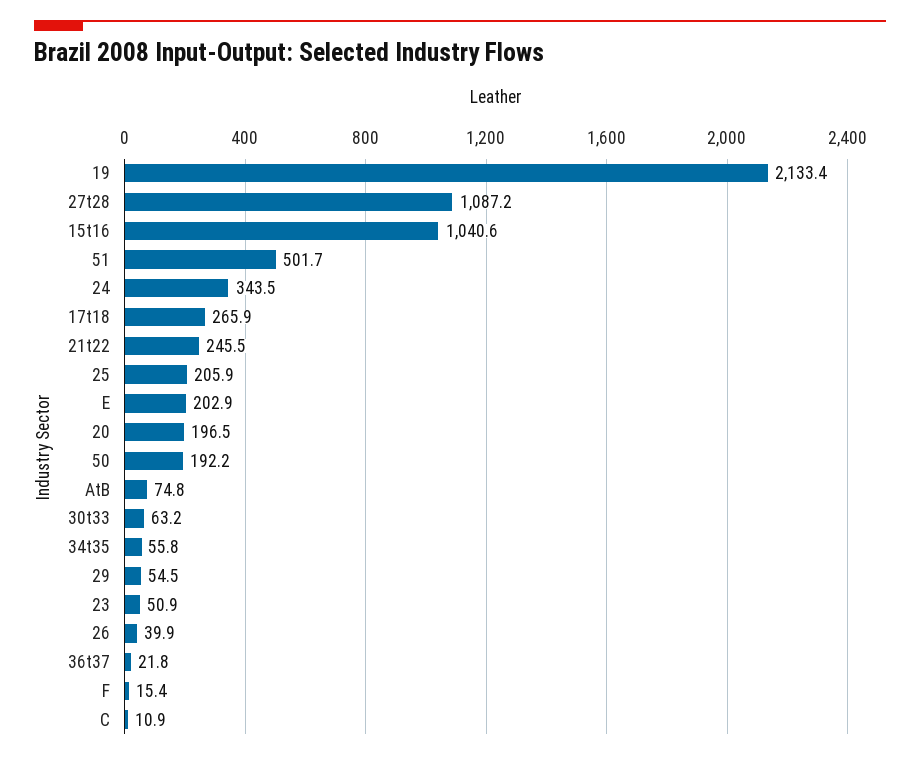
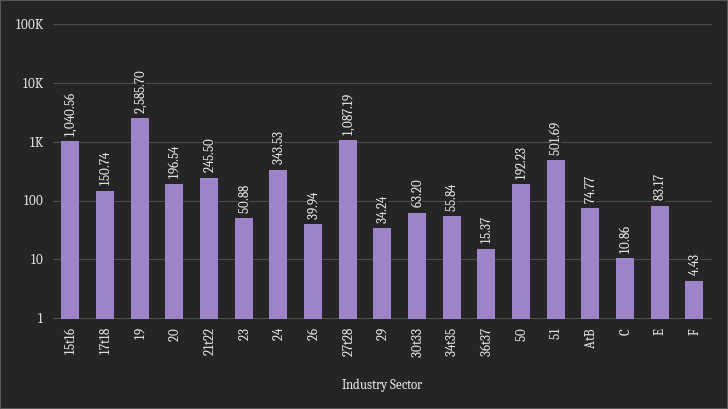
19: 2133.4 -> 2585.7
17t18: 265.9 -> 150.74
25: 205.9 -> none
E: 202.9 -> 83.17
29: 54.5 -> 34.24
36t37: 21.8 -> 15.37
F: 15.4 -> 4.43

